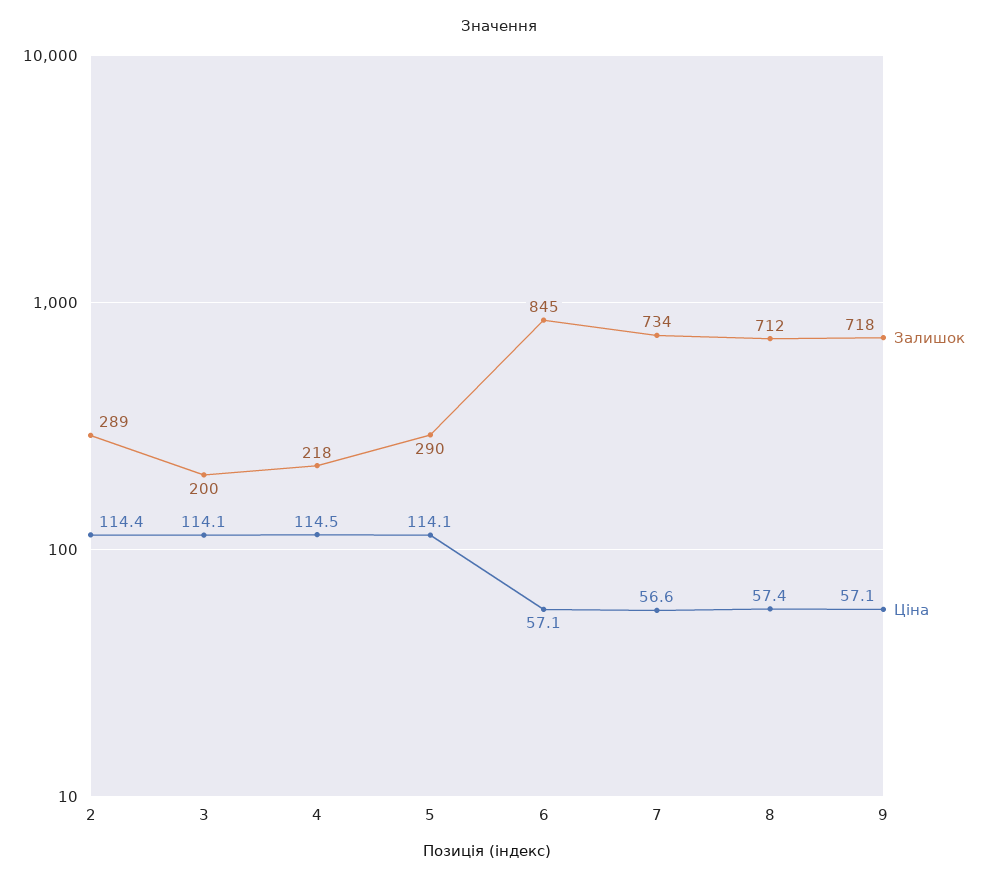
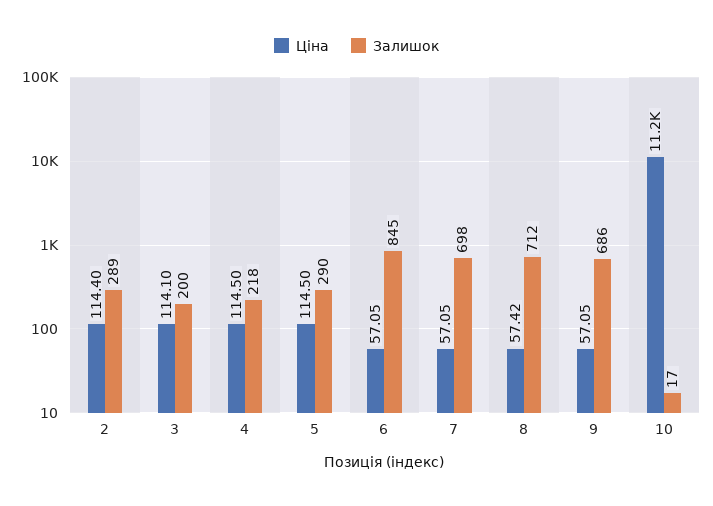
Ціна, 5: 114.1 -> 114.5
Залишок, 7: 734 -> 698
Ціна, 7: 56.6 -> 57.05
Залишок, 9: 718 -> 686
Ціна, 10: none -> 11200
Залишок, 10: none -> 17

